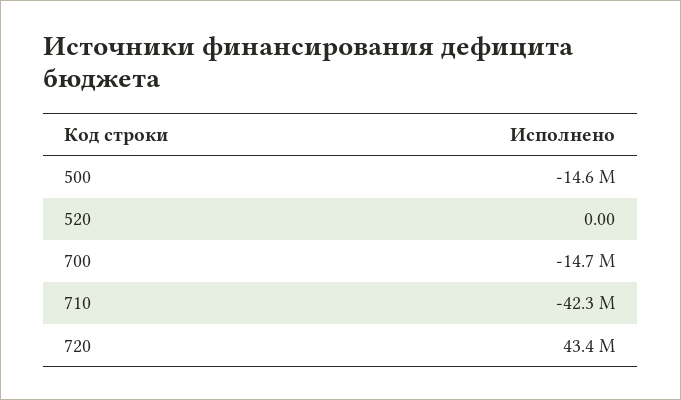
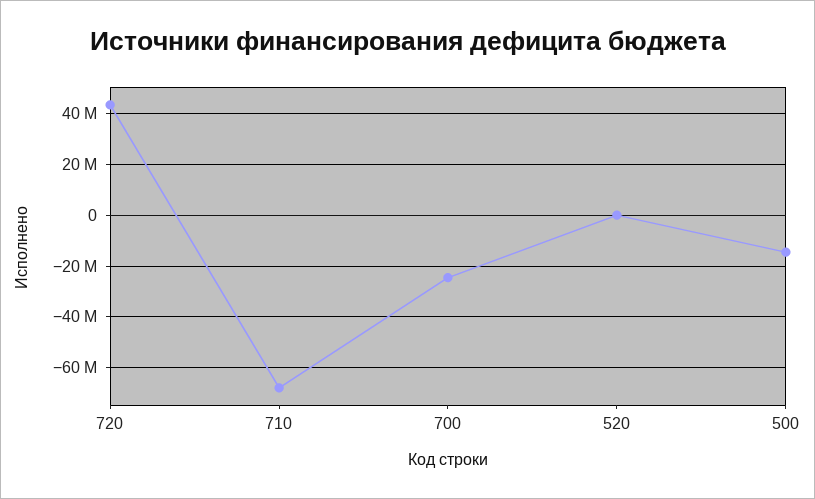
700: -14700000 -> -25000000
710: -42300000 -> -67500000

